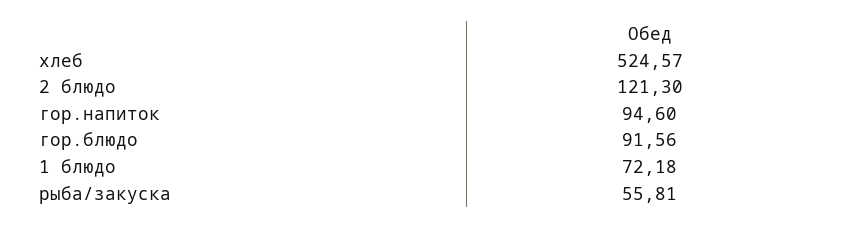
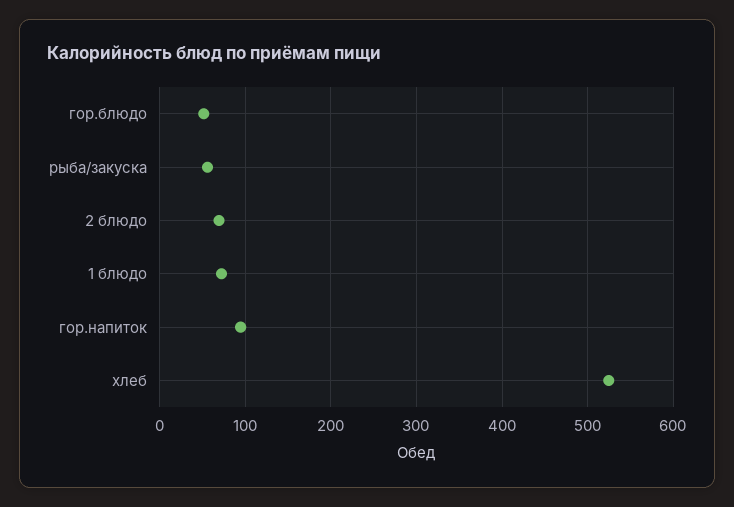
2 блюдо: 121.3 -> 70
гор.блюдо: 91.56 -> 50

